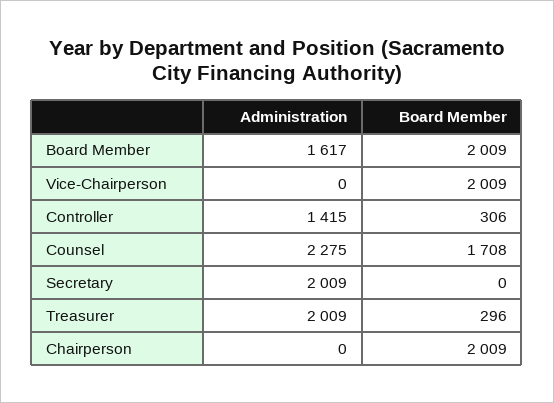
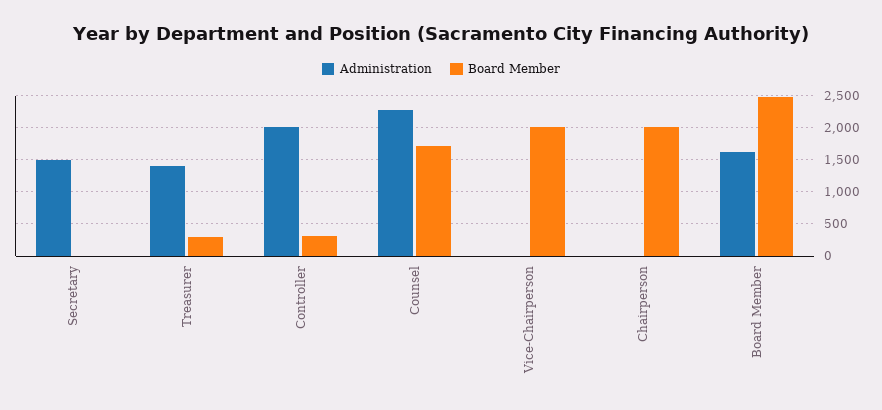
Board Member, Board Member: 2009 -> 2500
Administration, Controller: 1415 -> 2000
Administration, Secretary: 2009 -> 1500
Administration, Treasurer: 2009 -> 1400

